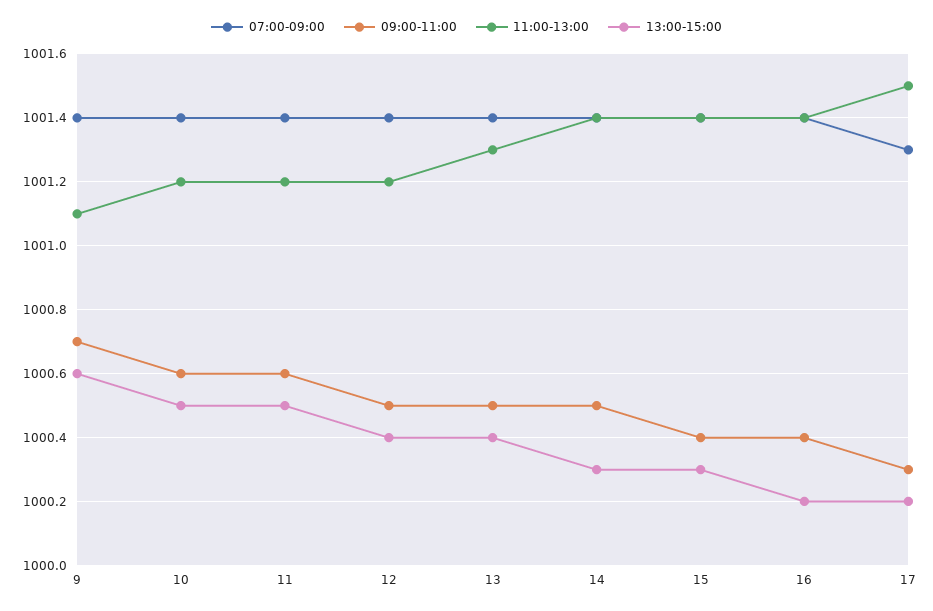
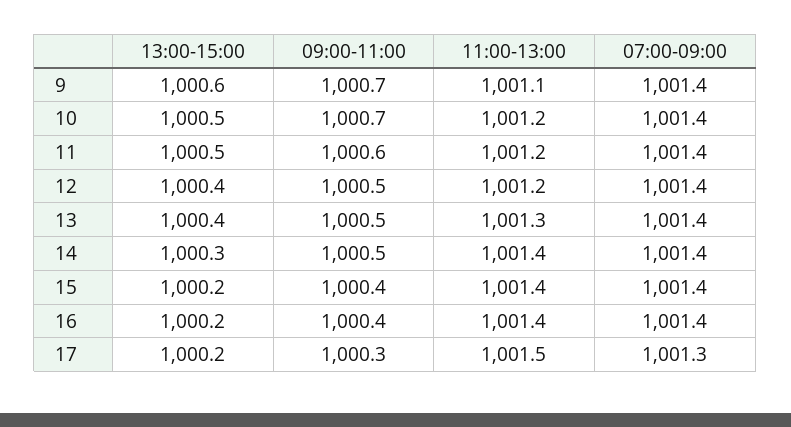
09:00-11:00, 10: 1000.6 -> 1000.7
13:00-15:00, 15: 1000.3 -> 1000.2

